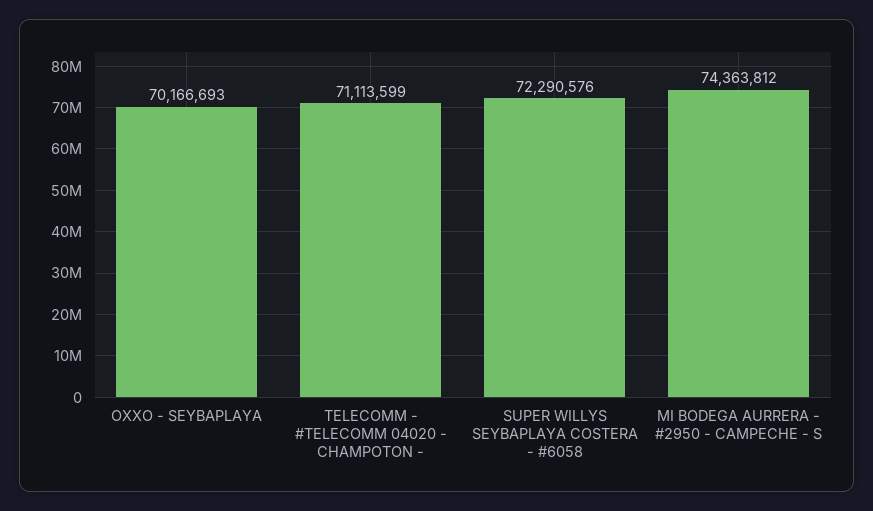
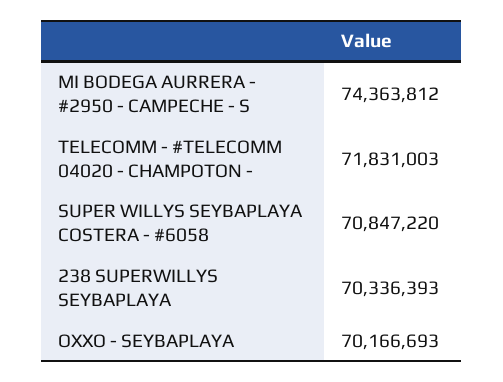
TELECOMM - #TELECOMM 04020 - CHAMPOTON -: 71113599 -> 71831003
SUPER WILLYS SEYBAPLAYA COSTERA - #6058: 72290576 -> 70847220
238 SUPERWILLYS SEYBAPLAYA: none -> 70336393

